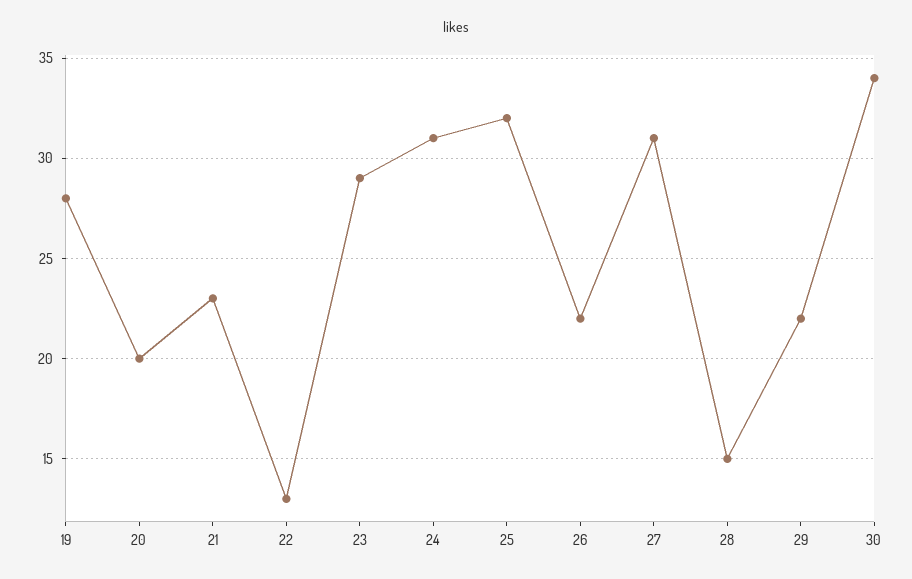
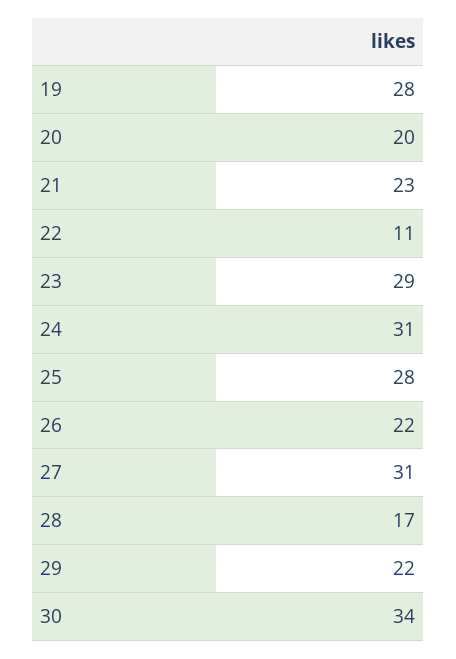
22: 13 -> 11
25: 32 -> 28
28: 15 -> 17

